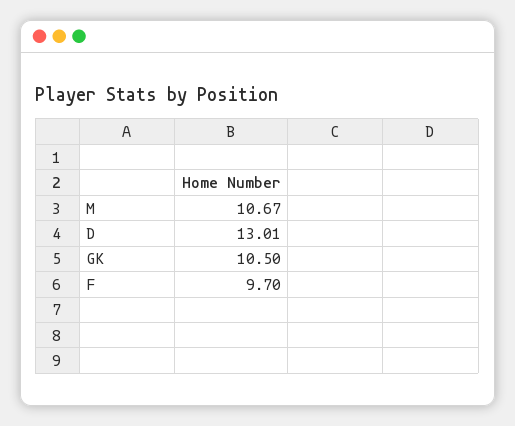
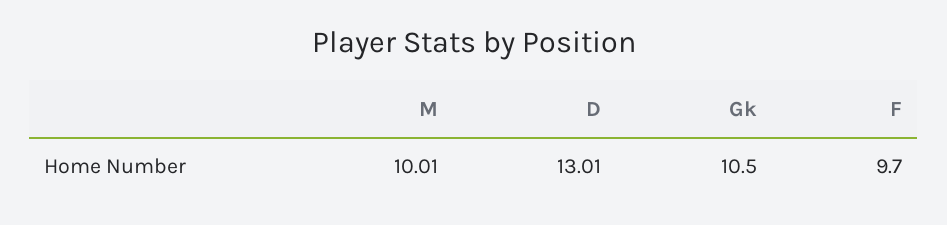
M: 10.67 -> 10.01

